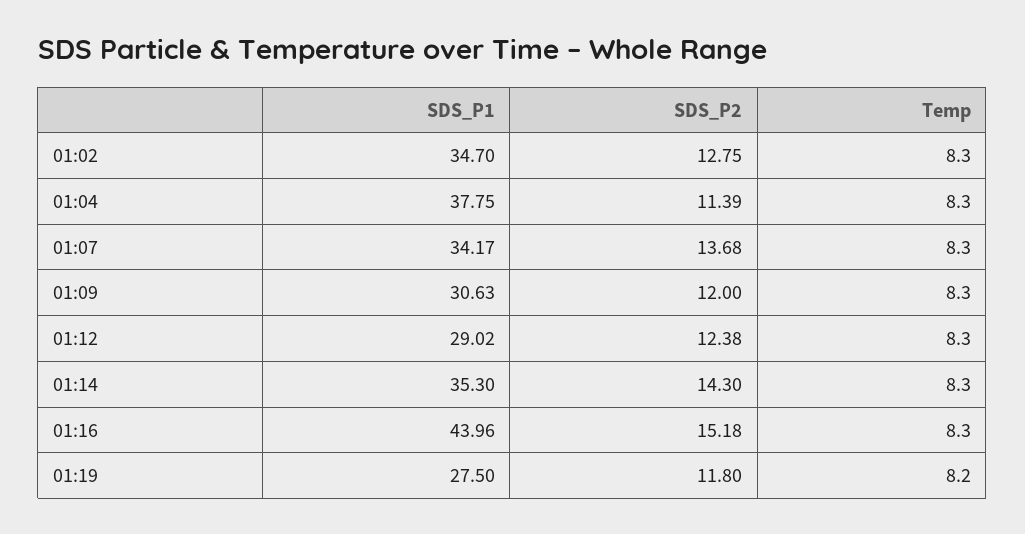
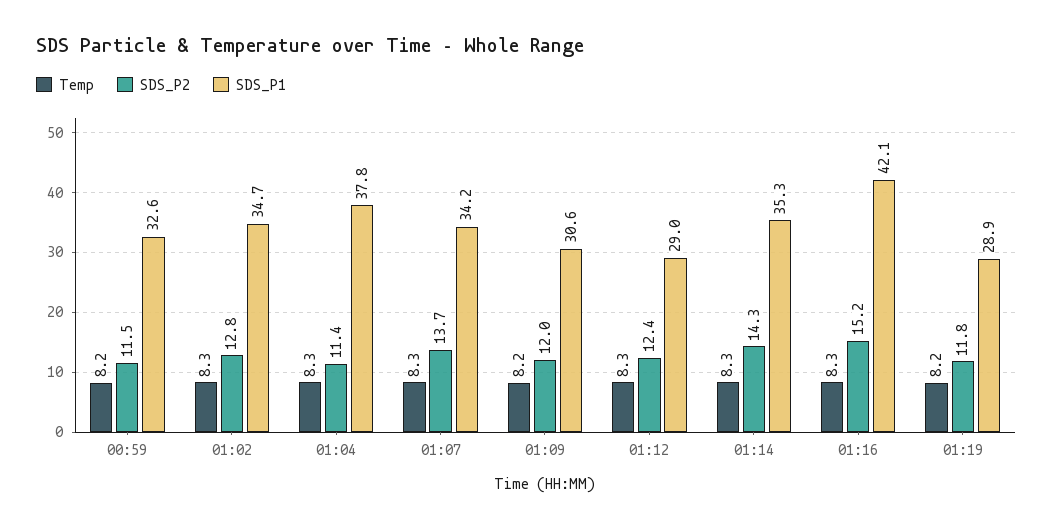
Temp, 01:09: 8.3 -> 8.2
SDS_P1, 01:16: 43.96 -> 42.1
SDS_P1, 01:19: 27.5 -> 28.9
Temp, 00:59: none -> 8.2
SDS_P2, 00:59: none -> 11.5
SDS_P1, 00:59: none -> 32.6

